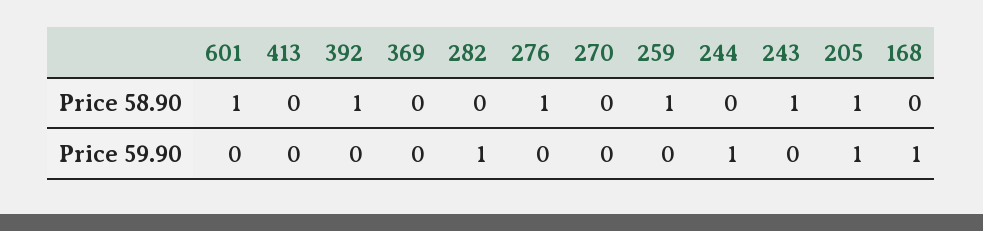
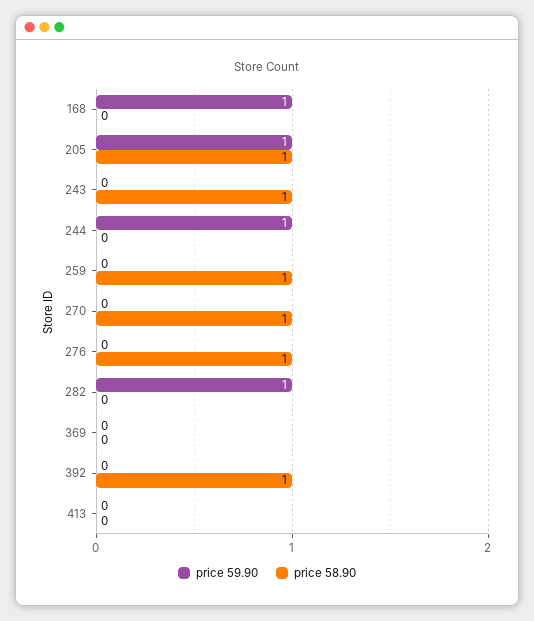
Price 58.90, 601: 1 -> none
Price 58.90, 270: 0 -> 1
Price 59.90, 601: 0 -> none

